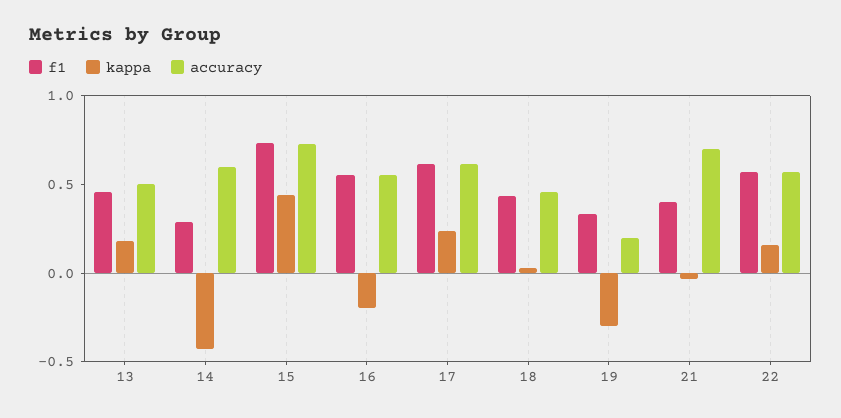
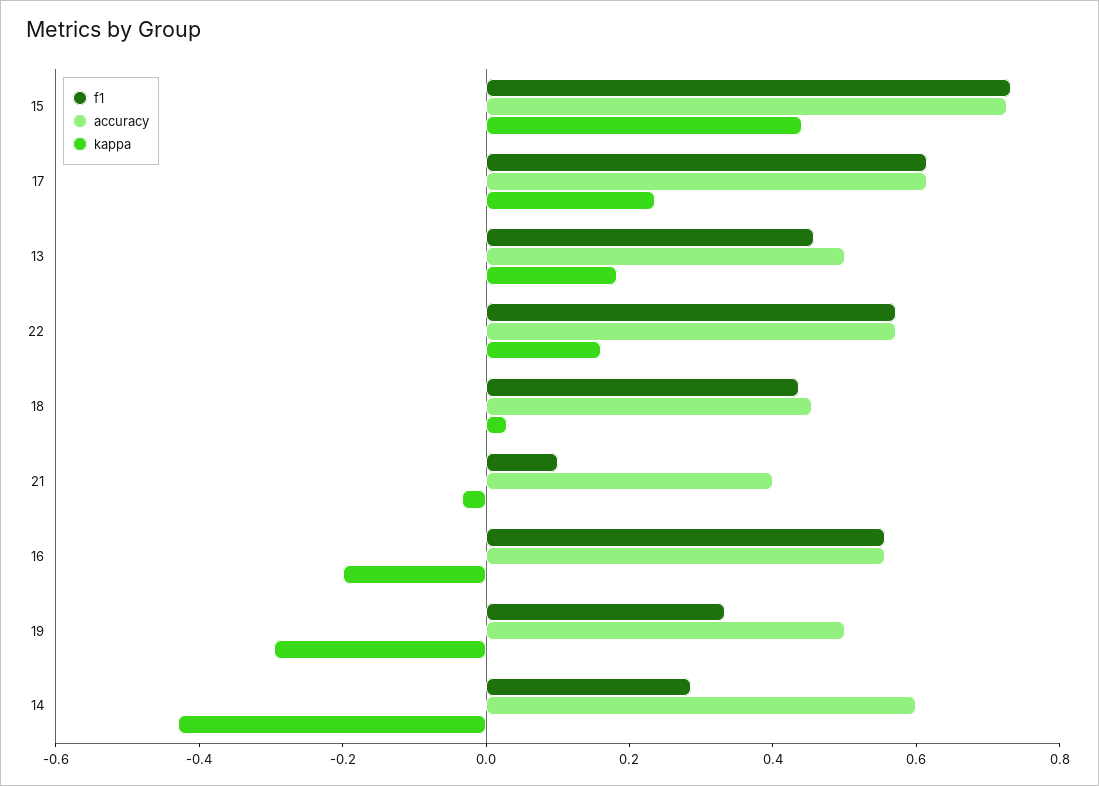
accuracy, 19: 0.2 -> 0.5
f1, 21: 0.4 -> 0.1
accuracy, 21: 0.7 -> 0.4

